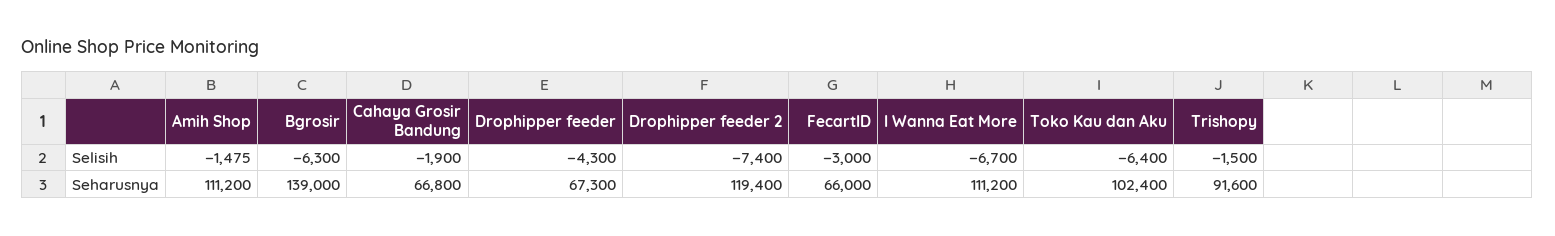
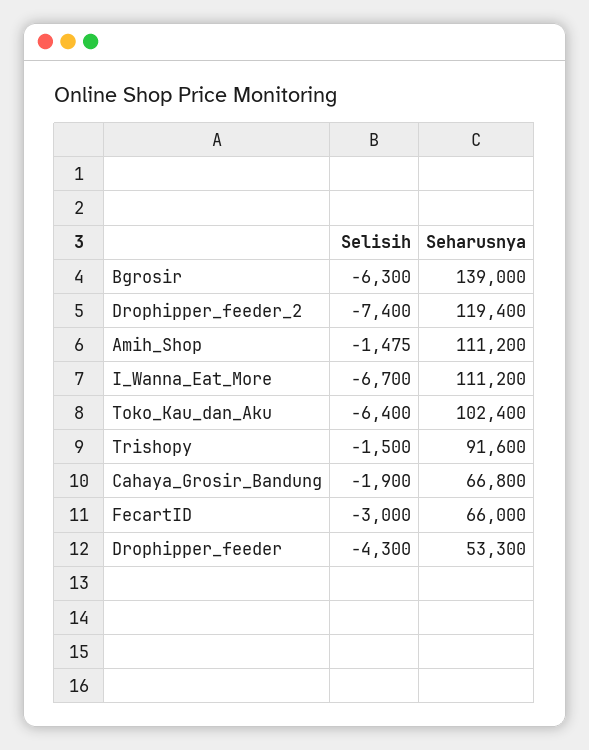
Drophipper feeder, Seharusnya: 67300 -> 53300

